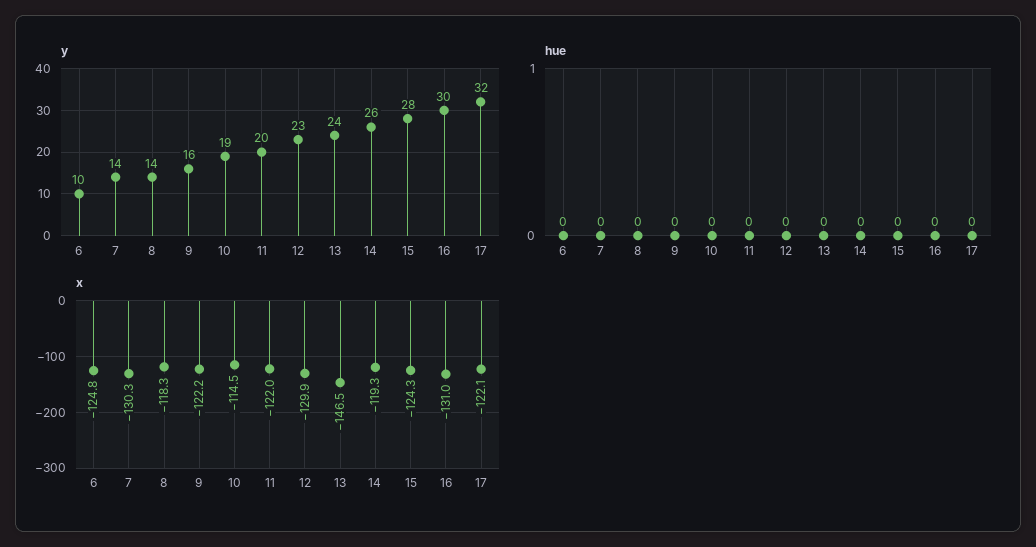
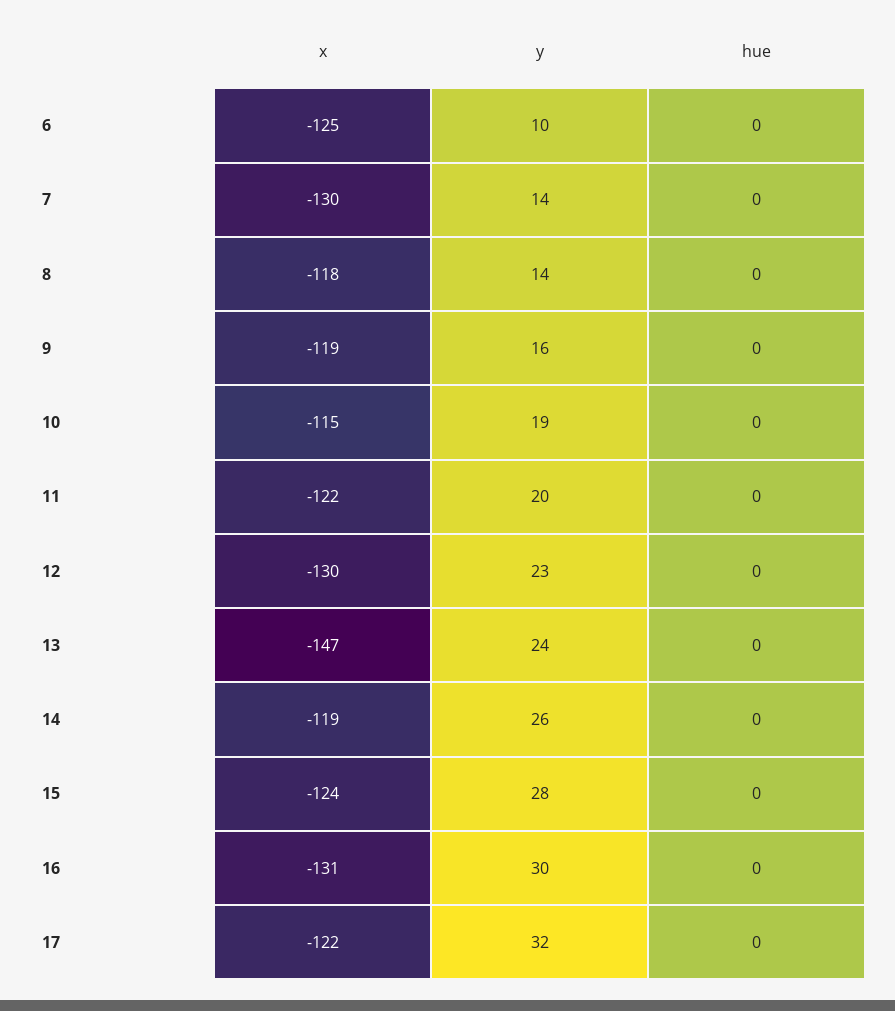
x, 9: -122.2 -> -119

